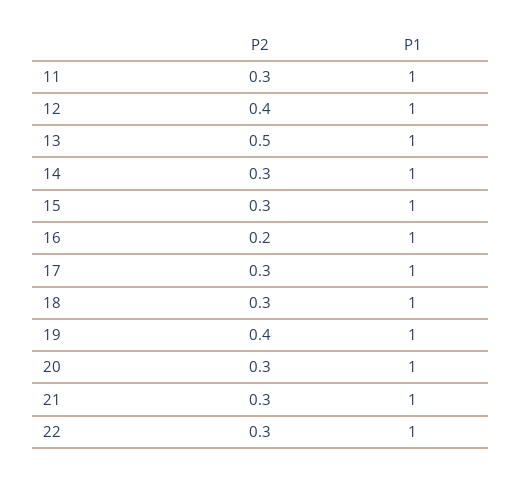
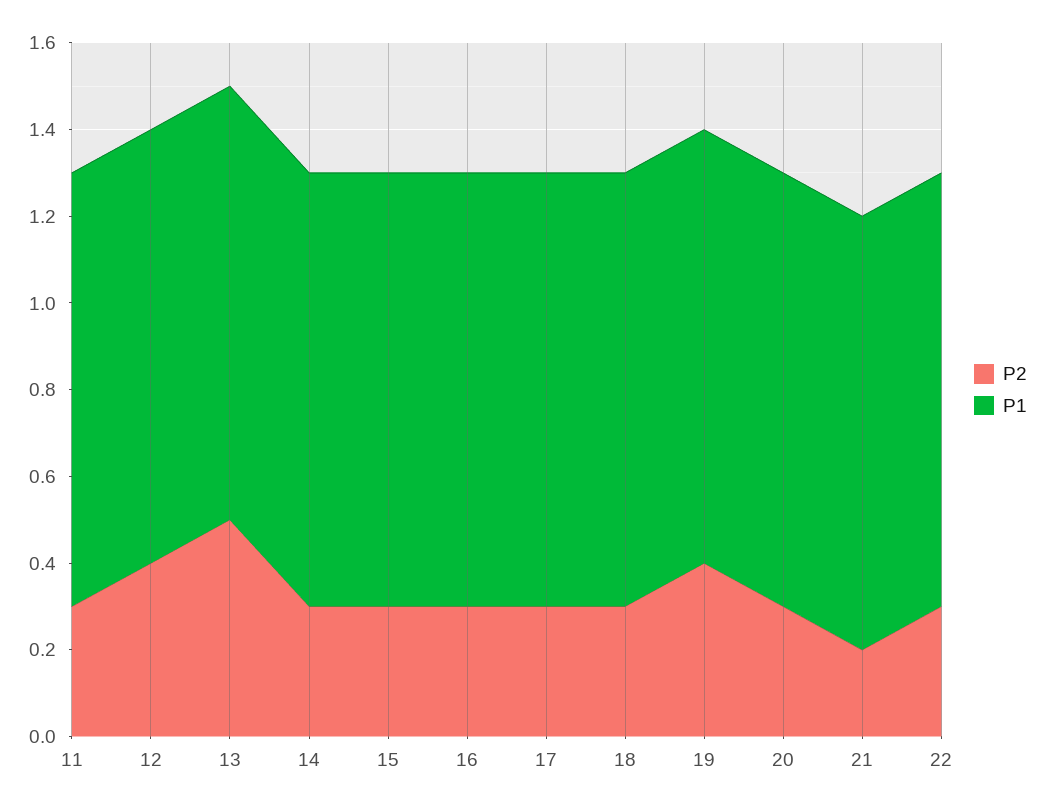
P2, 16: 0.2 -> 0.3
P2, 21: 0.3 -> 0.2

